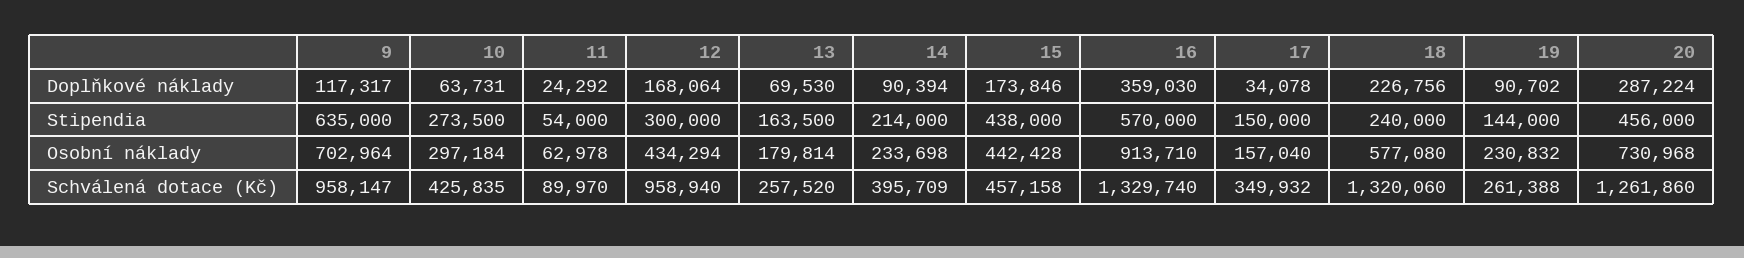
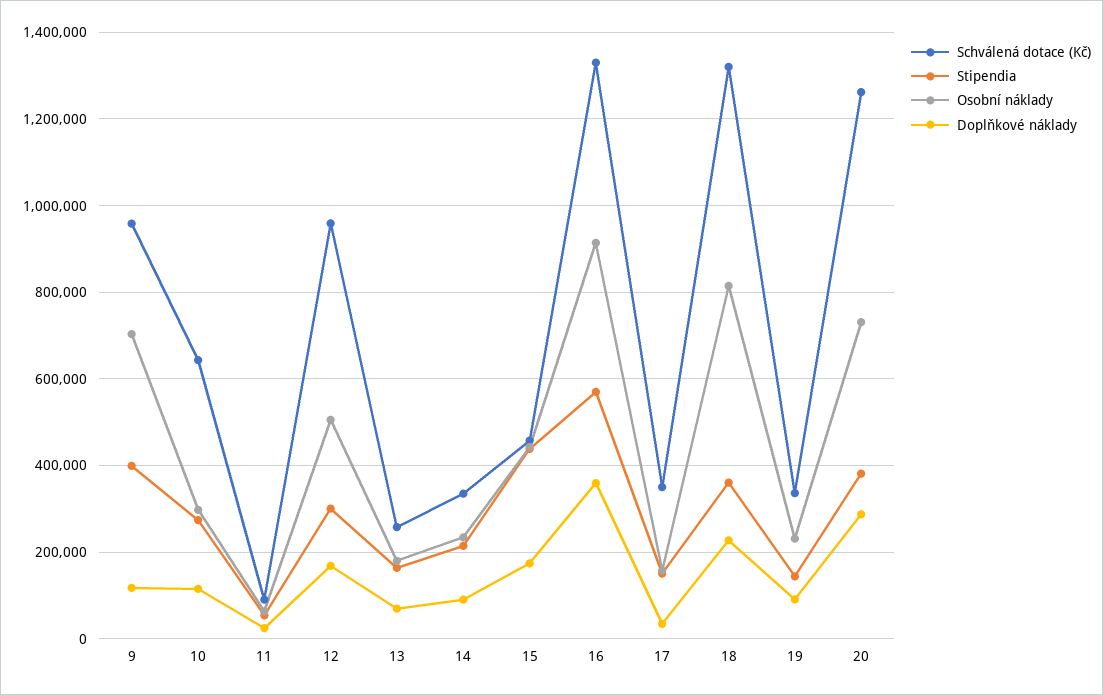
Doplňkové náklady, 10: 63731 -> 120000
Stipendia, 9: 635000 -> 400000
Stipendia, 18: 240000 -> 360000
Stipendia, 20: 456000 -> 380000
Osobní náklady, 12: 434294 -> 500000
Osobní náklady, 18: 577080 -> 820000
Schválená dotace (Kč), 10: 425835 -> 640000
Schválená dotace (Kč), 14: 395709 -> 340000
Schválená dotace (Kč), 19: 261388 -> 340000

